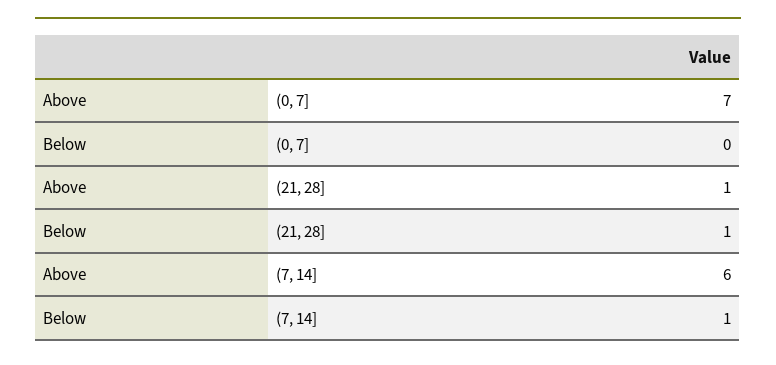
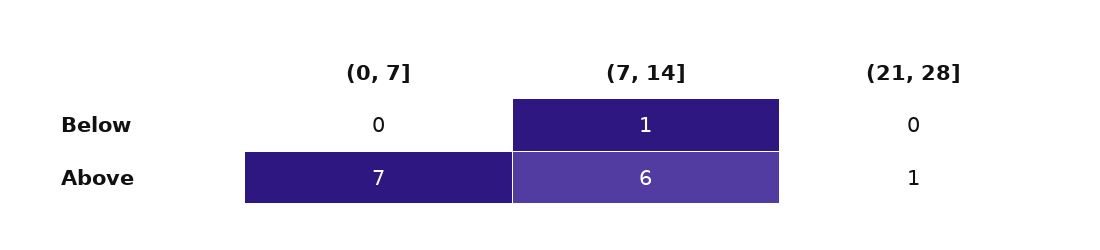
Below, (21, 28]: 1 -> 0

